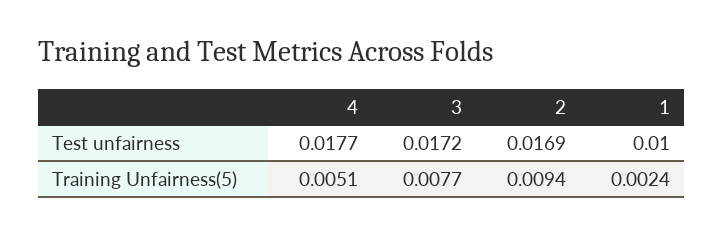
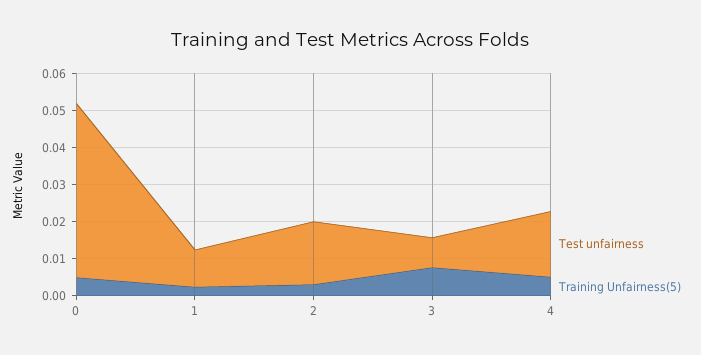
Test unfairness, 3: 0.0172 -> 0.0075
Training Unfairness(5), 2: 0.0094 -> 0.0025
Test unfairness, 0: none -> 0.0475
Training Unfairness(5), 0: none -> 0.005

